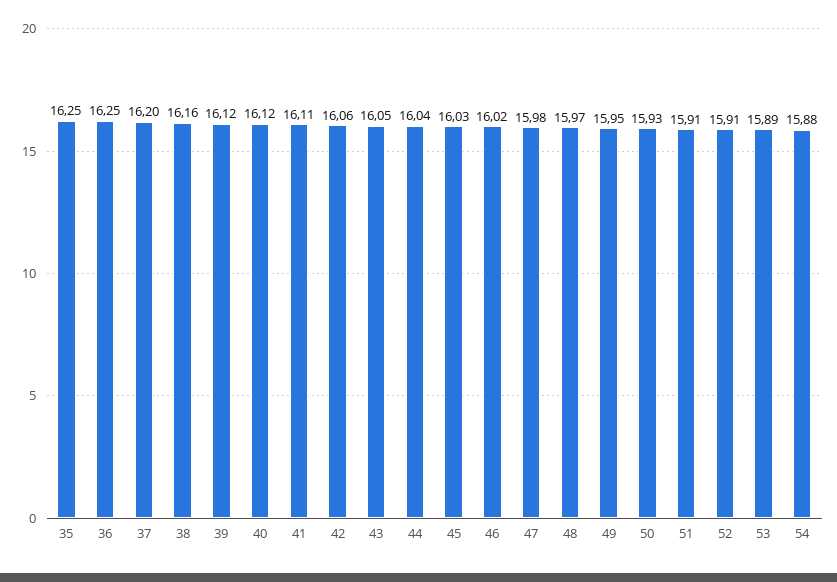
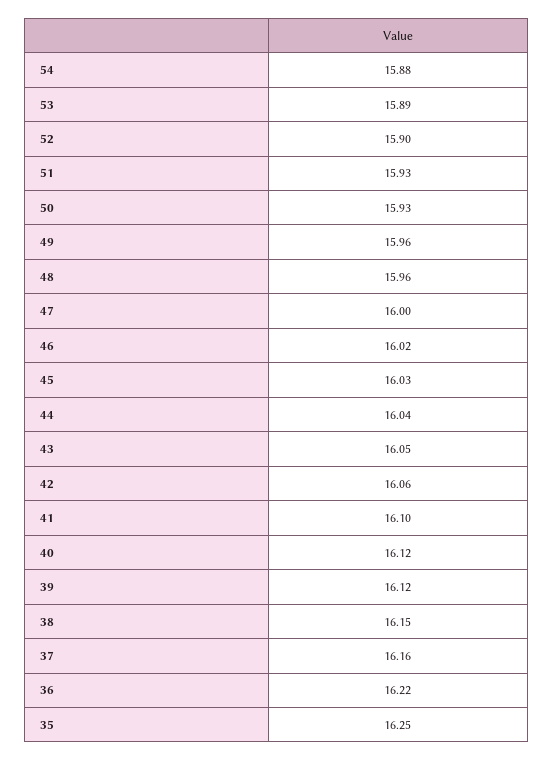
36: 16.25 -> 16.22
37: 16.2 -> 16.16
38: 16.16 -> 16.15
41: 16.11 -> 16.1
47: 15.98 -> 16
48: 15.97 -> 15.96
49: 15.95 -> 15.96
51: 15.91 -> 15.93
52: 15.91 -> 15.9

